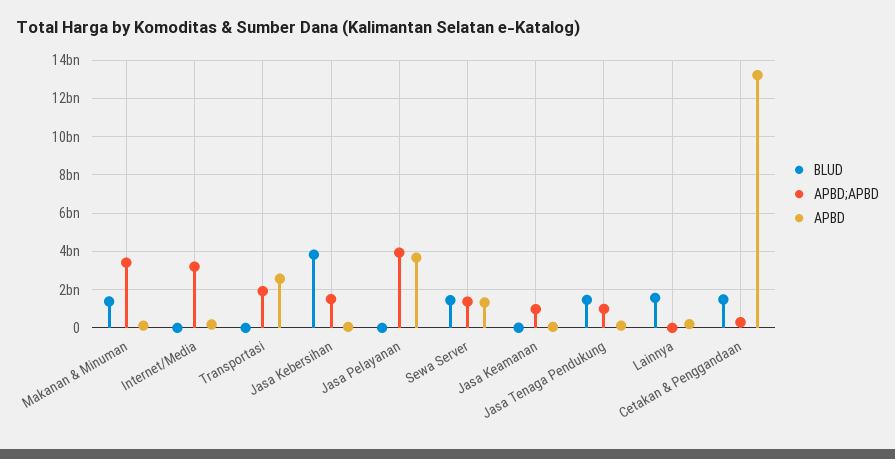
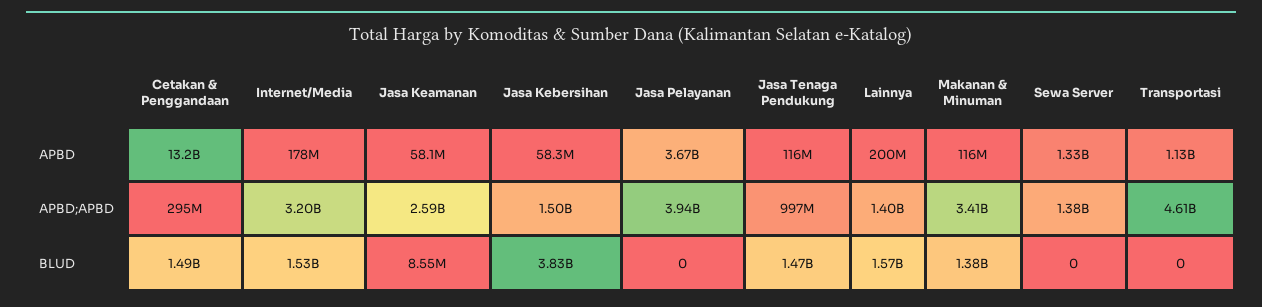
BLUD, Internet/Media: 0 -> 1530000000
APBD;APBD, Transportasi: 2000000000 -> 4610000000
APBD, Transportasi: 2500000000 -> 1130000000
BLUD, Sewa Server: 1500000000 -> 0
APBD;APBD, Jasa Keamanan: 1000000000 -> 2590000000
APBD;APBD, Lainnya: 0 -> 1400000000

